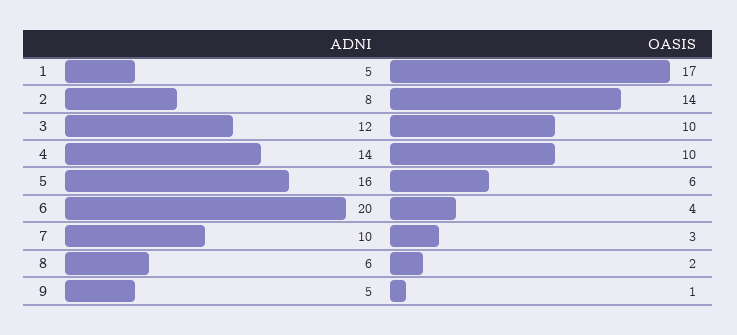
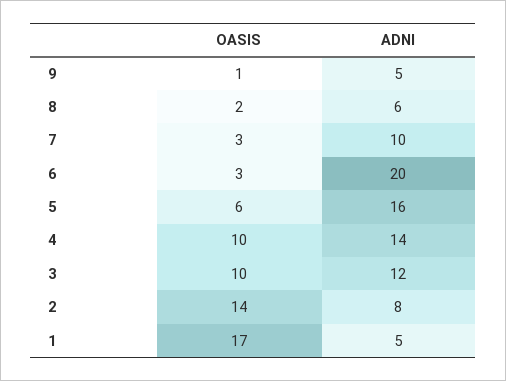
OASIS, 6: 4 -> 3

